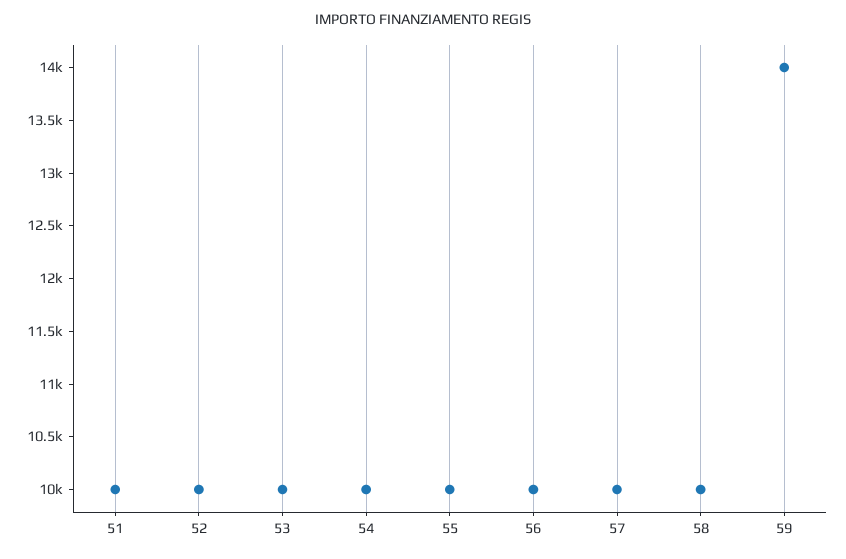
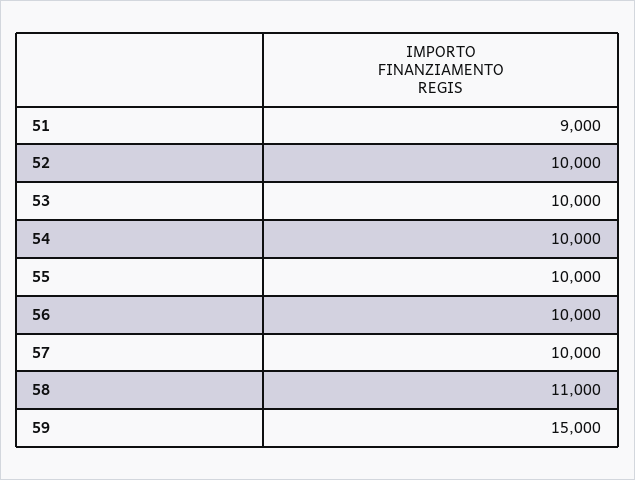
51: 10000 -> 9000
58: 10000 -> 11000
59: 14000 -> 15000

